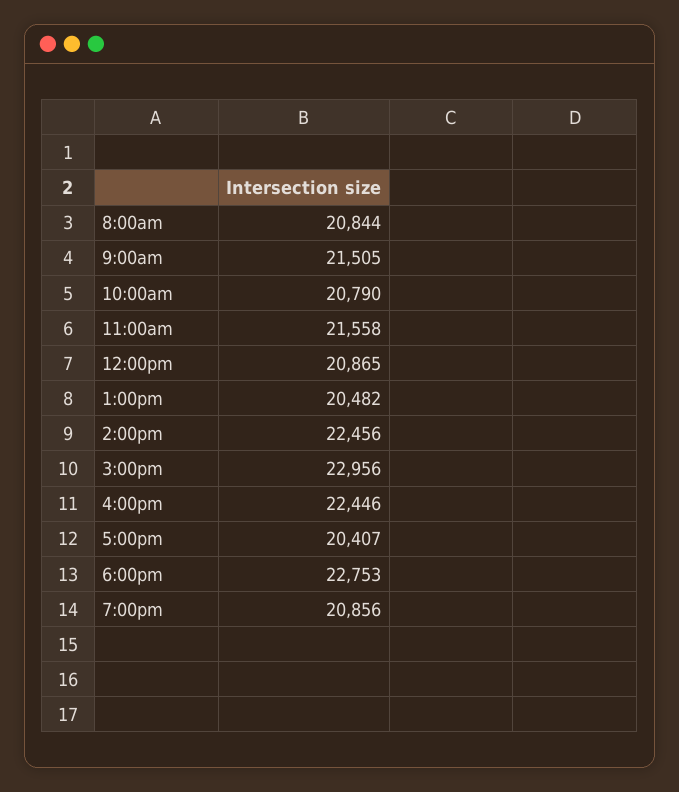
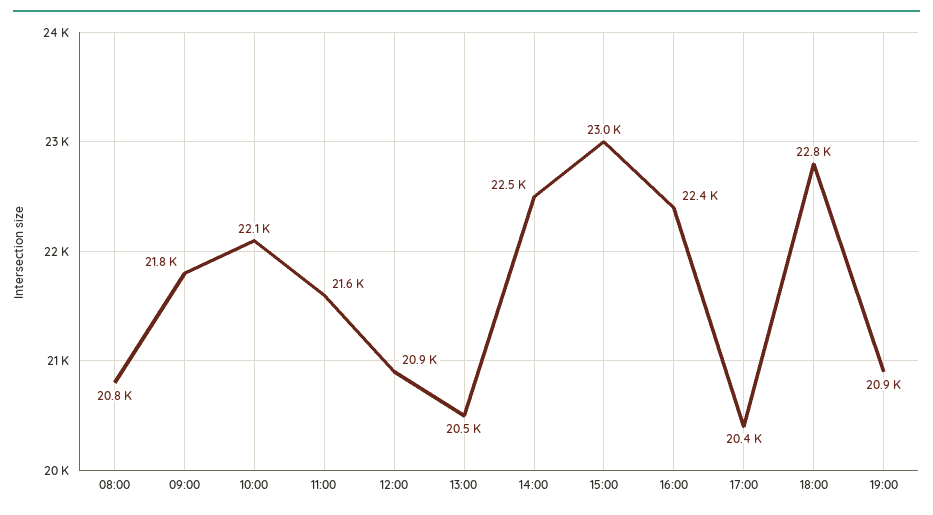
9:00am: 21505 -> 21800
10:00am: 20790 -> 22100

